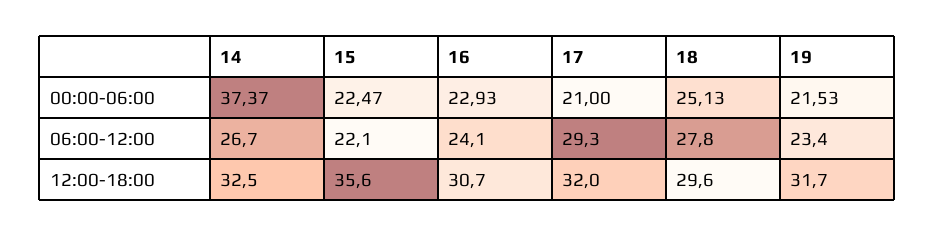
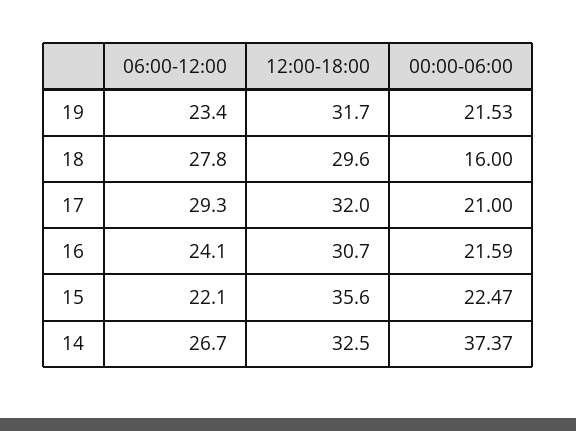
16, 00:00-06:00: 22.93 -> 21.59
18, 00:00-06:00: 25.13 -> 16

